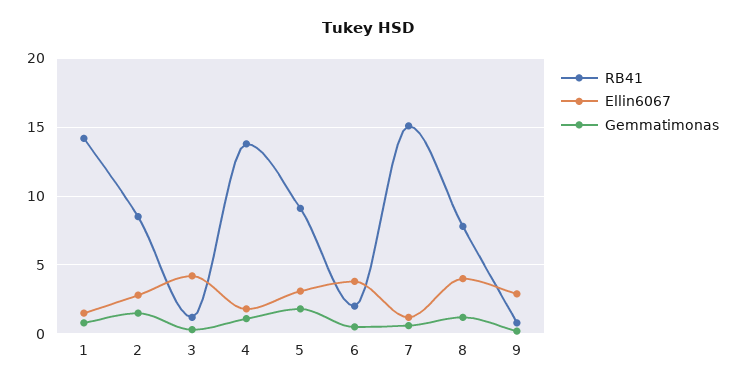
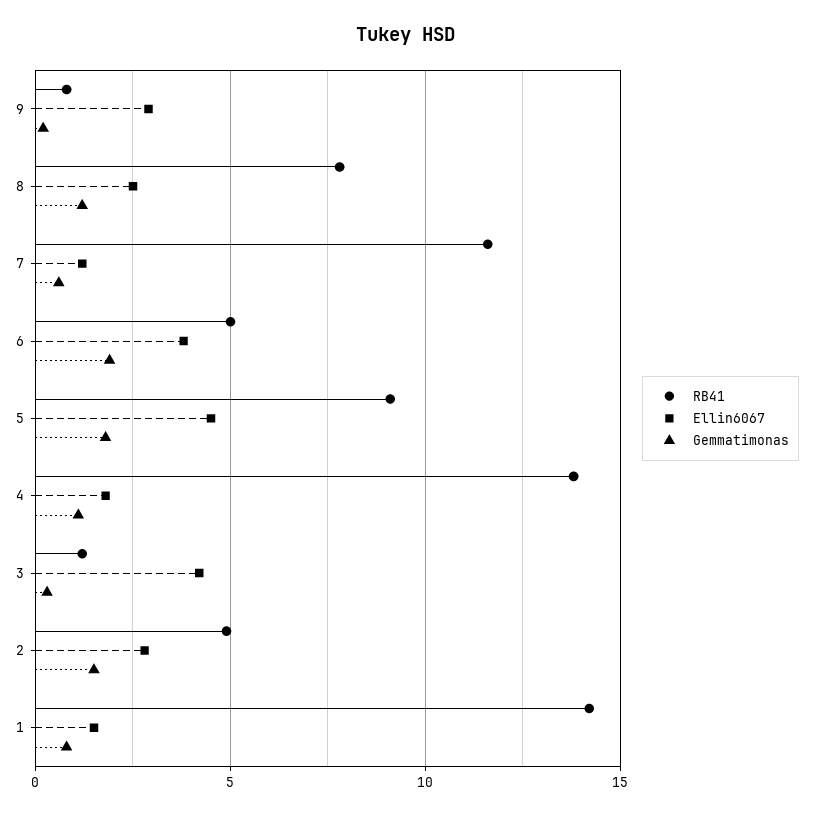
RB41, 2: 8.5 -> 5
Ellin6067, 5: 3 -> 4.5
RB41, 6: 2 -> 5
Gemmatimonas, 6: 0.5 -> 2
RB41, 7: 15 -> 11.5
Ellin6067, 8: 4 -> 2.5

